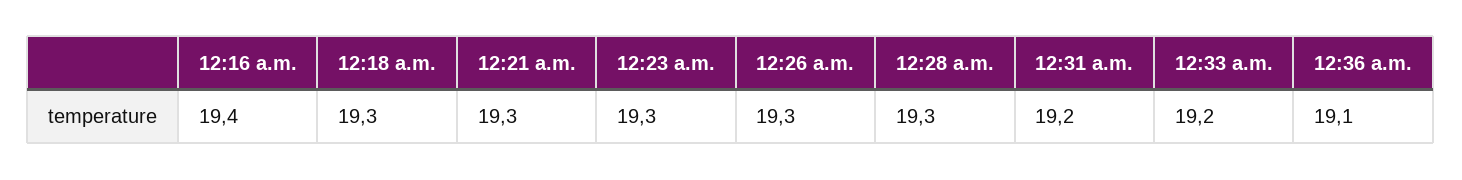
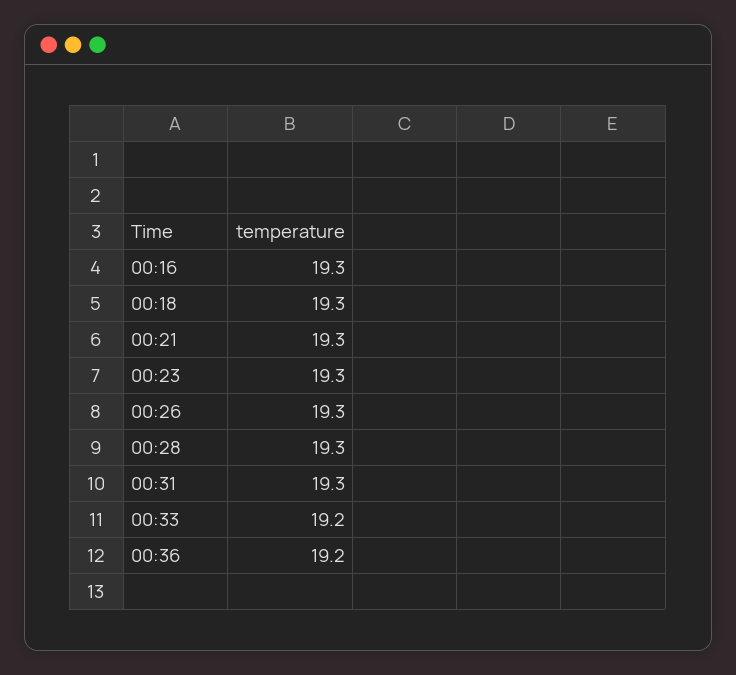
12:16 a.m.: 19.4 -> 19.3
12:31 a.m.: 19.2 -> 19.3
12:36 a.m.: 19.1 -> 19.2

